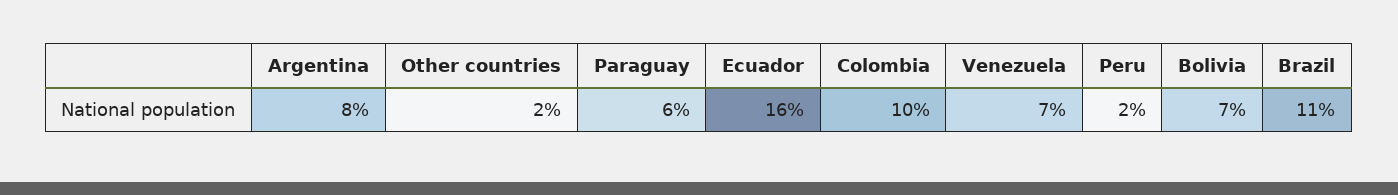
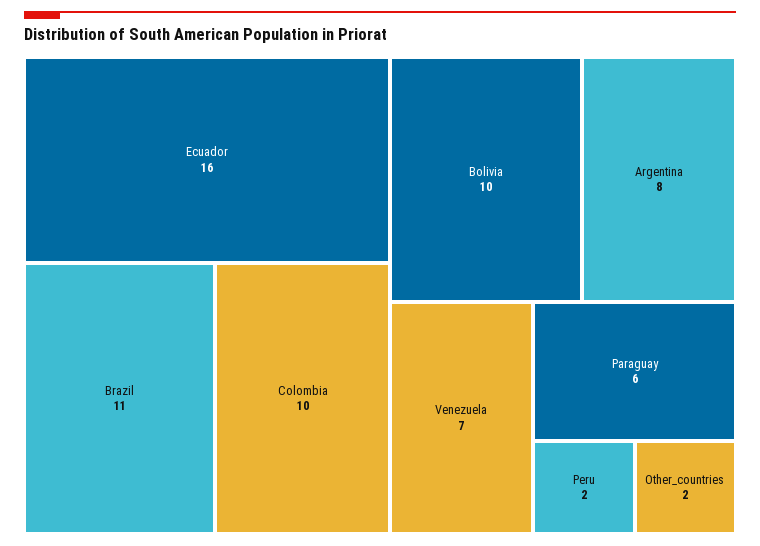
Bolivia: 7 -> 10

